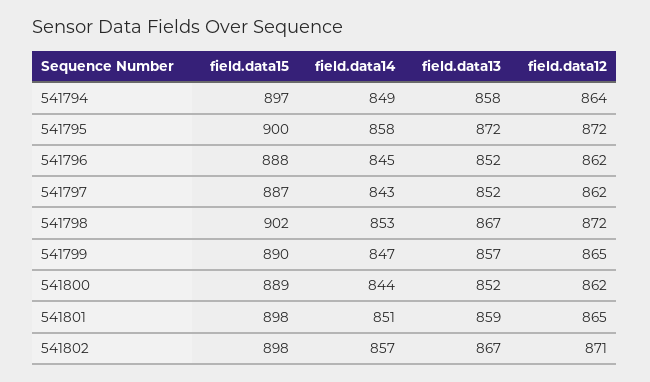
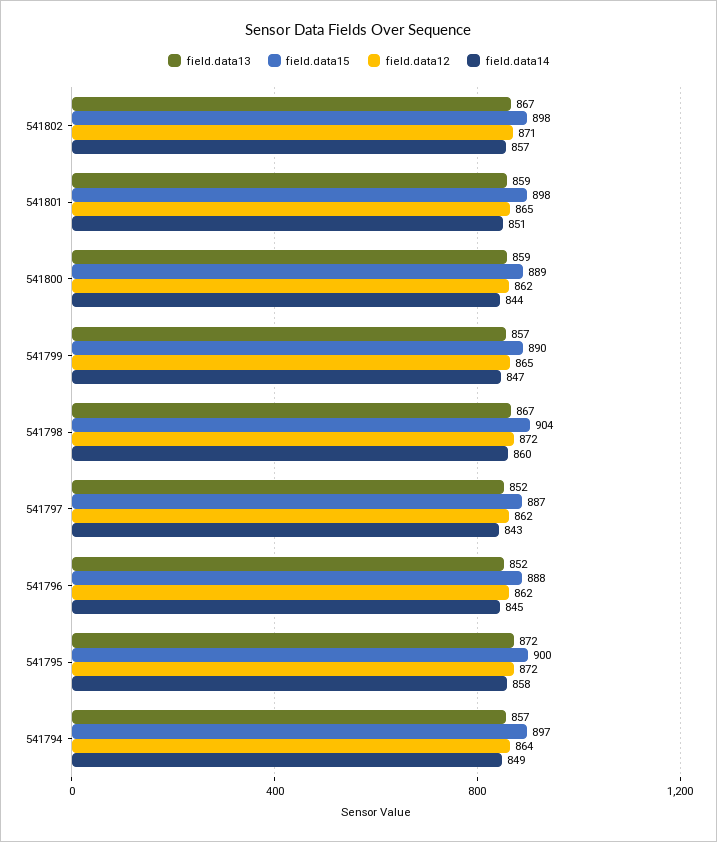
field.data13, 541794: 858 -> 857
field.data15, 541798: 902 -> 904
field.data14, 541798: 853 -> 860
field.data13, 541800: 852 -> 859

